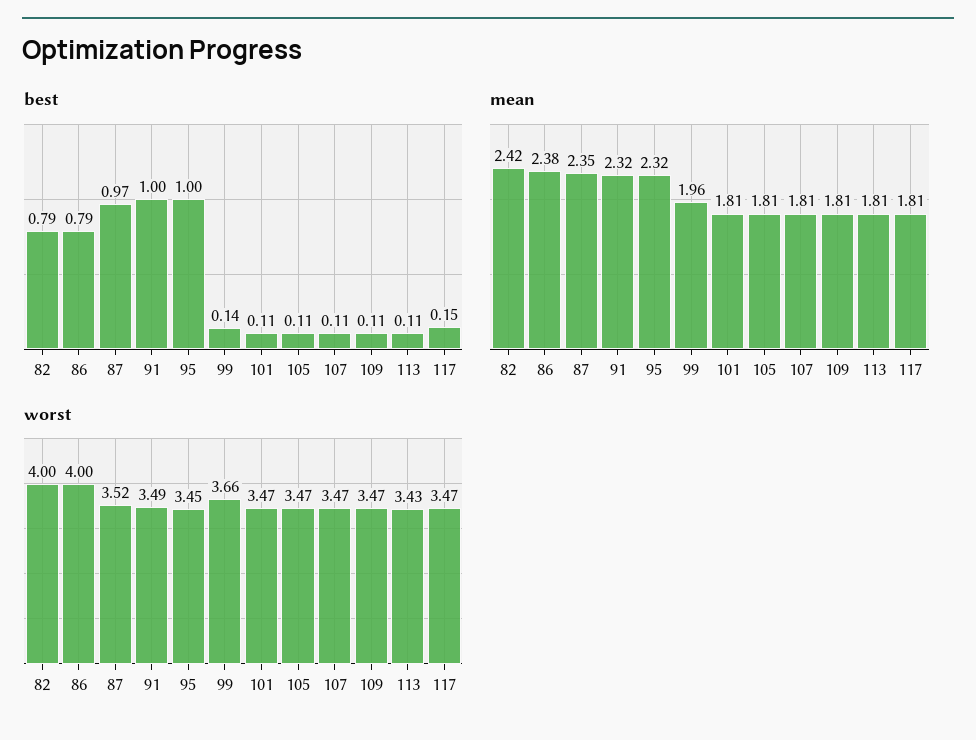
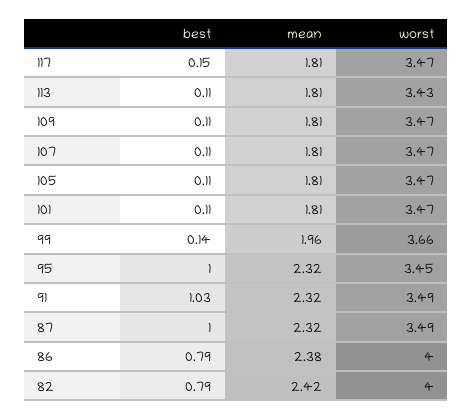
best, 87: 0.97 -> 1
best, 91: 1 -> 1.03
mean, 87: 2.35 -> 2.32
worst, 87: 3.52 -> 3.49

